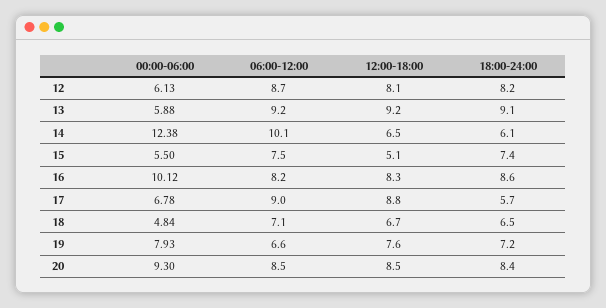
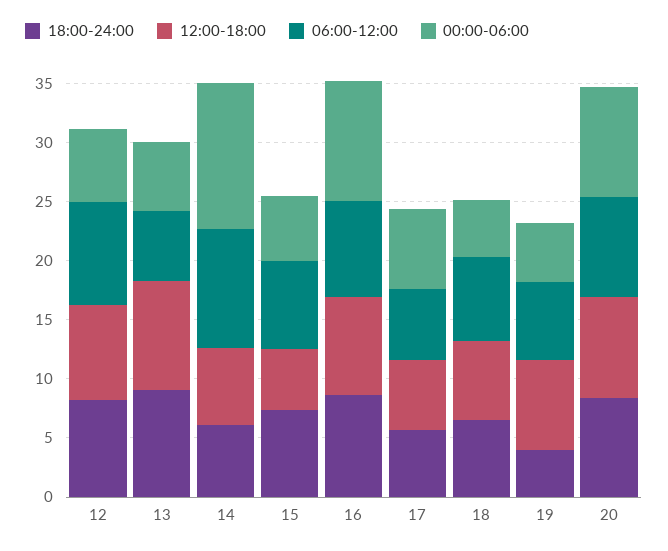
06:00-12:00, 13: 9.2 -> 6
06:00-12:00, 17: 9 -> 6
12:00-18:00, 17: 8.8 -> 6
00:00-06:00, 19: 7.93 -> 5
18:00-24:00, 19: 7.2 -> 4

